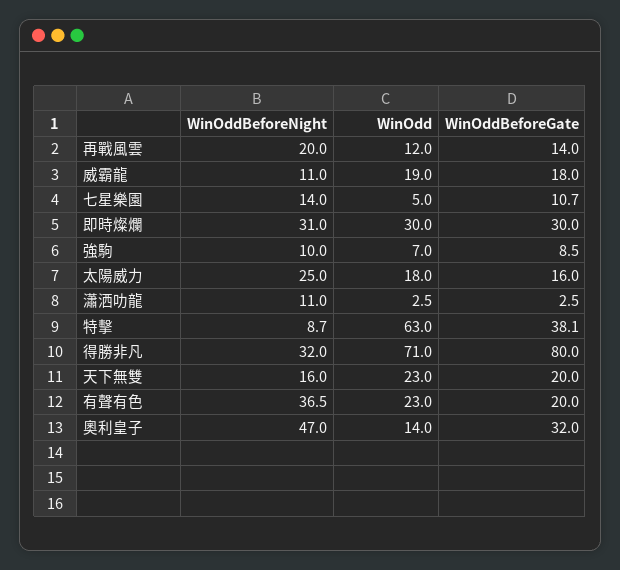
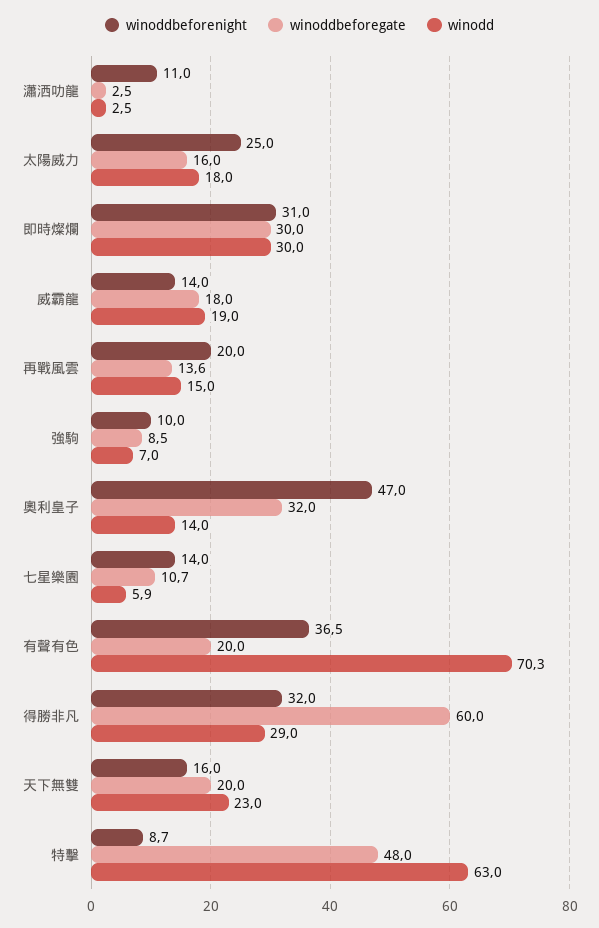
WinOdd, 再戰風雲: 12 -> 15
WinOddBeforeGate, 再戰風雲: 14 -> 13.6
WinOddBeforeNight, 威霸龍: 11 -> 14
WinOdd, 七星樂園: 5 -> 5.9
WinOddBeforeGate, 特擊: 38.1 -> 48
WinOdd, 得勝非凡: 71 -> 29
WinOddBeforeGate, 得勝非凡: 80 -> 60
WinOdd, 有聲有色: 23 -> 70.3

